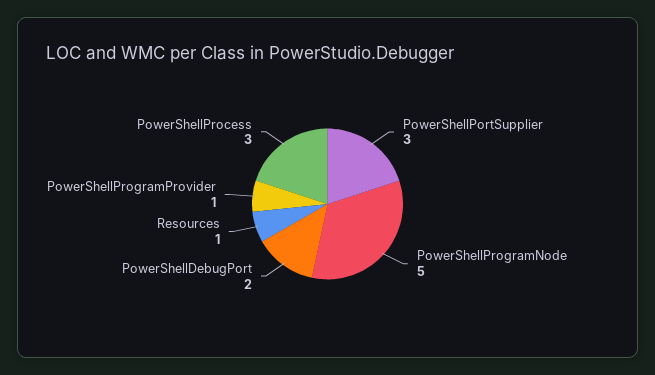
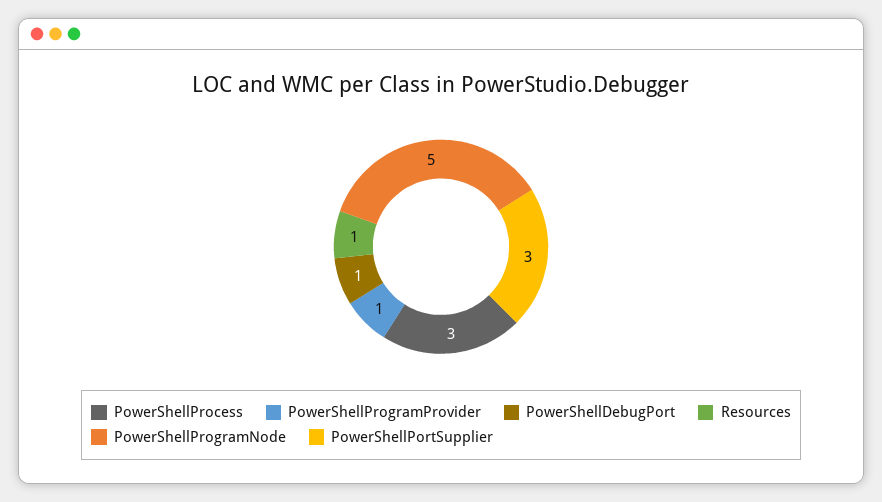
PowerShellDebugPort: 2 -> 1

